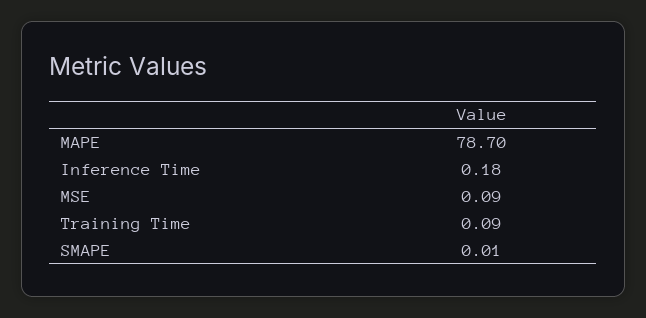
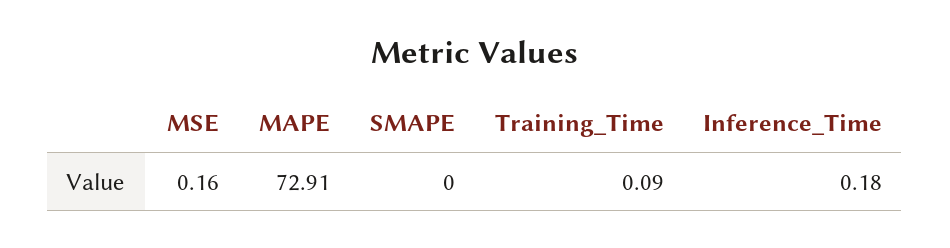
MAPE: 78.7 -> 72.91
MSE: 0.09 -> 0.16
SMAPE: 0.01 -> 0

